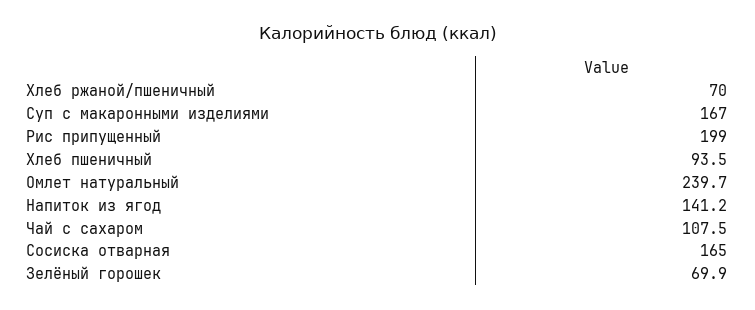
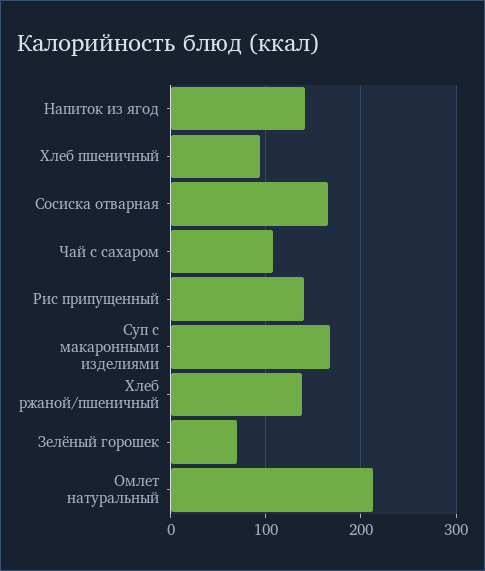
Хлеб ржаной/пшеничный: 70 -> 140
Рис припущенный: 199 -> 140
Омлет натуральный: 239.7 -> 210

